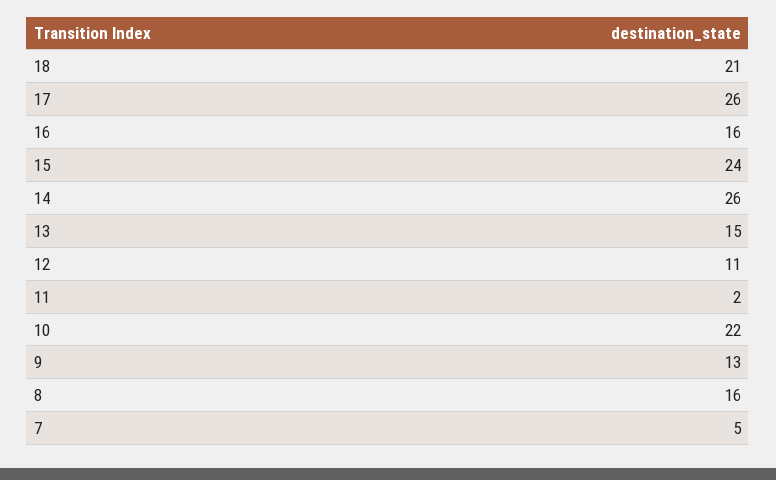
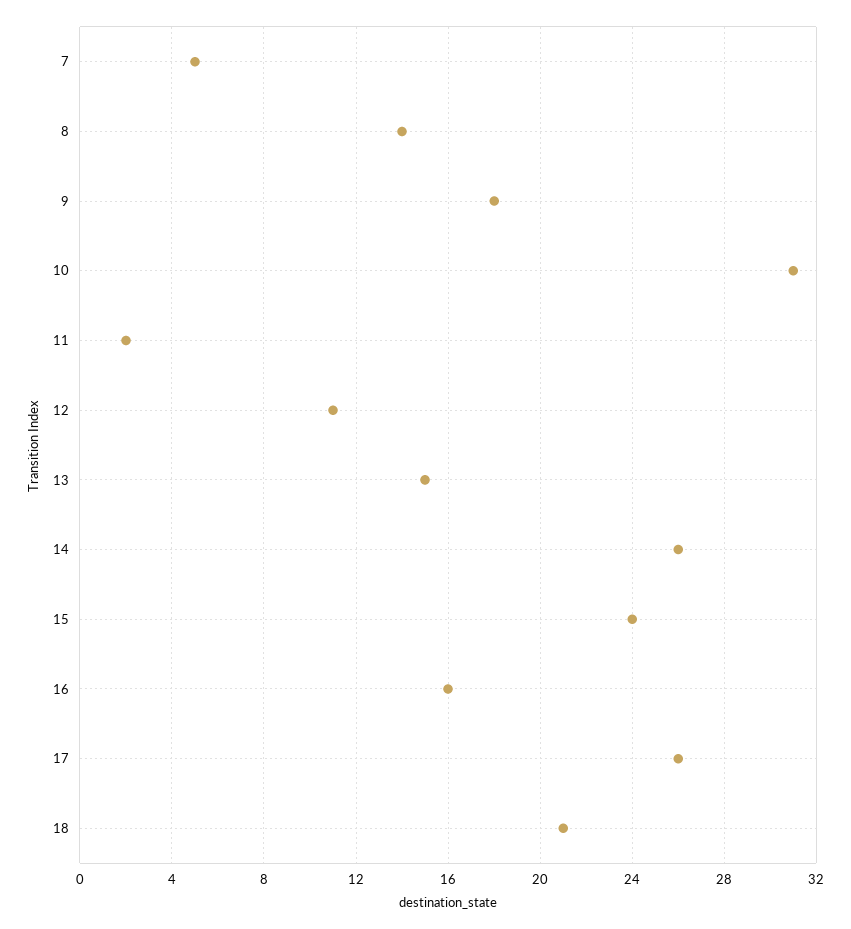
10: 22 -> 31
9: 13 -> 18
8: 16 -> 14

